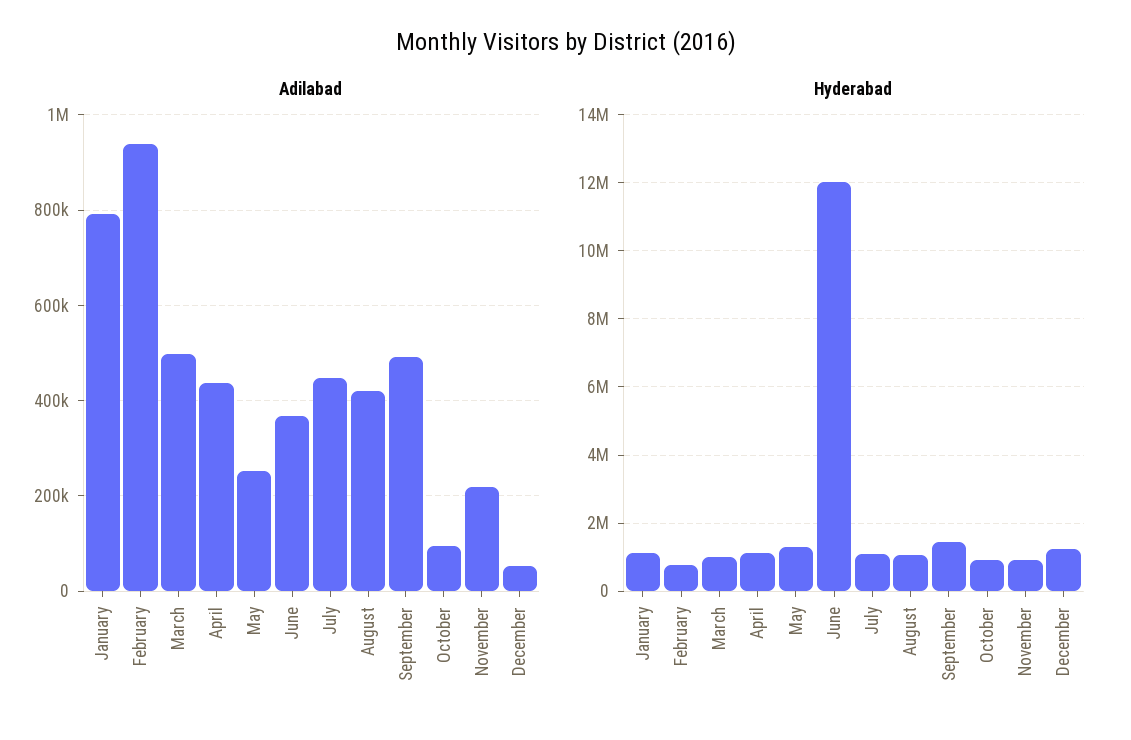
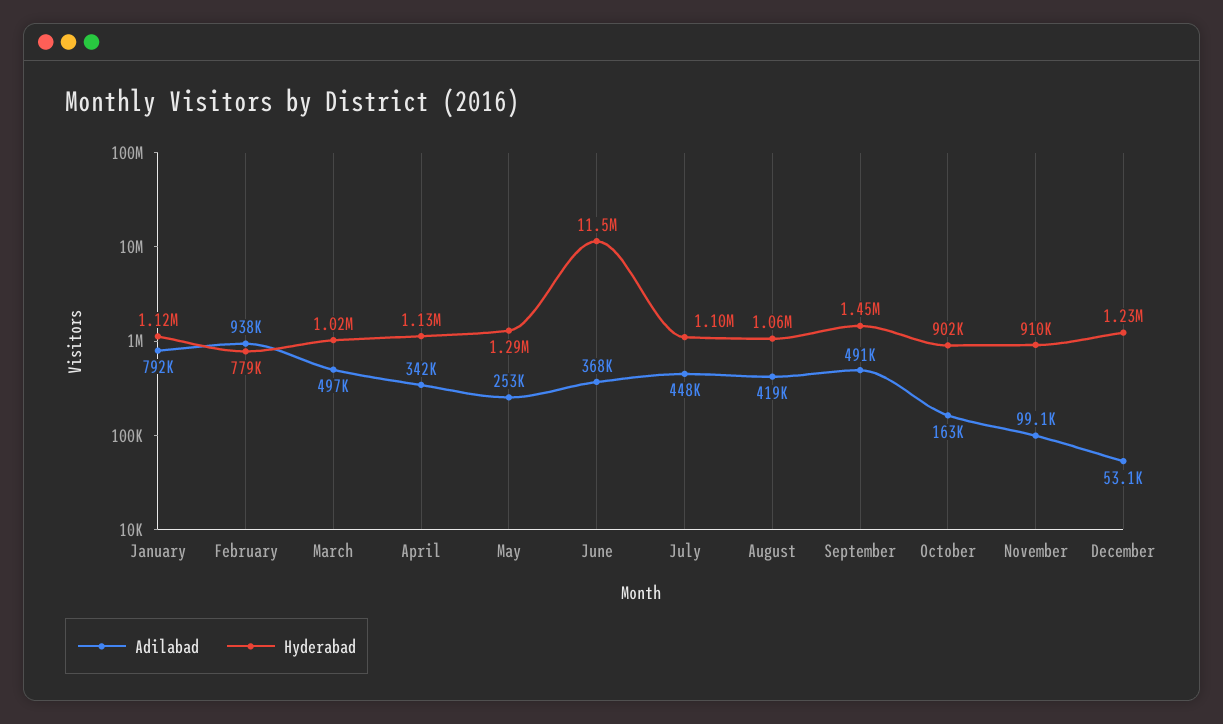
Adilabad, April: 440000 -> 342000
Adilabad, October: 100000 -> 163000
Adilabad, November: 220000 -> 99100
Hyderabad, June: 12000000 -> 11500000

